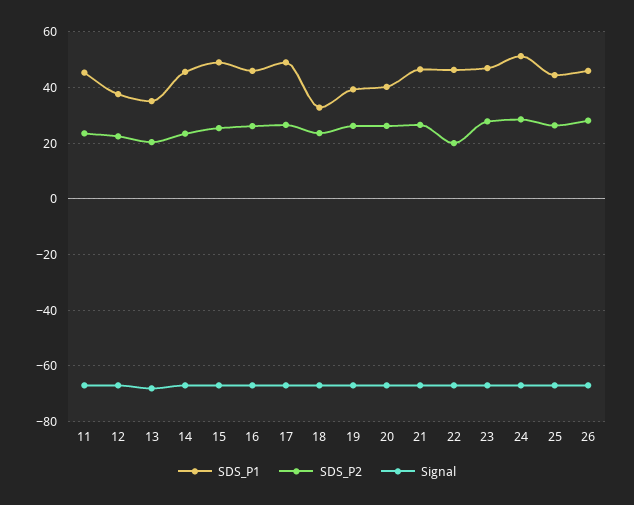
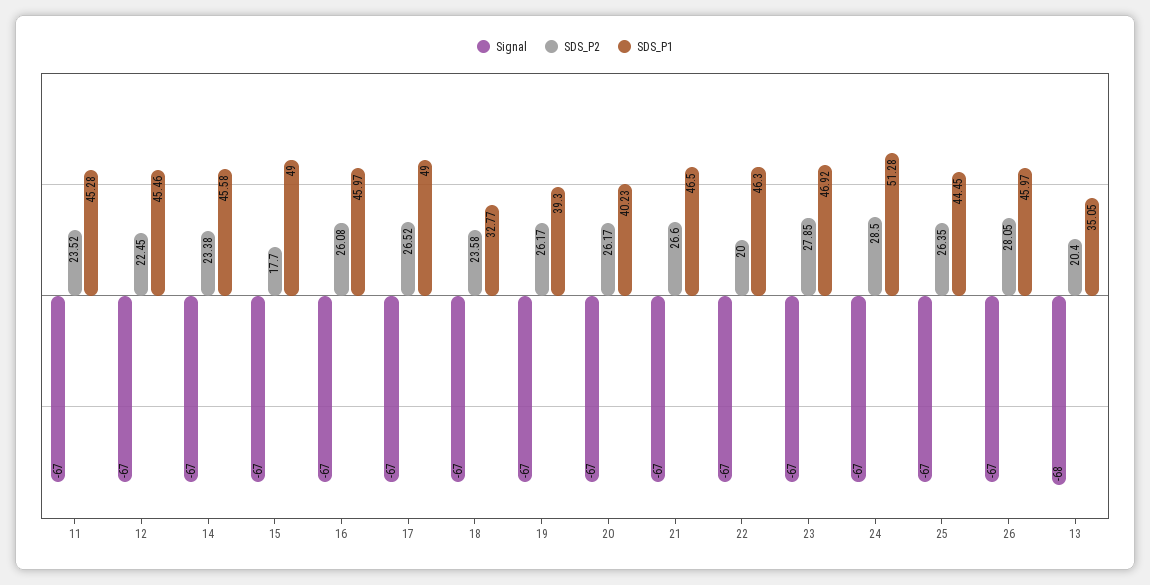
SDS_P1, 12: 37.5 -> 45.46
SDS_P2, 15: 25 -> 17.7

